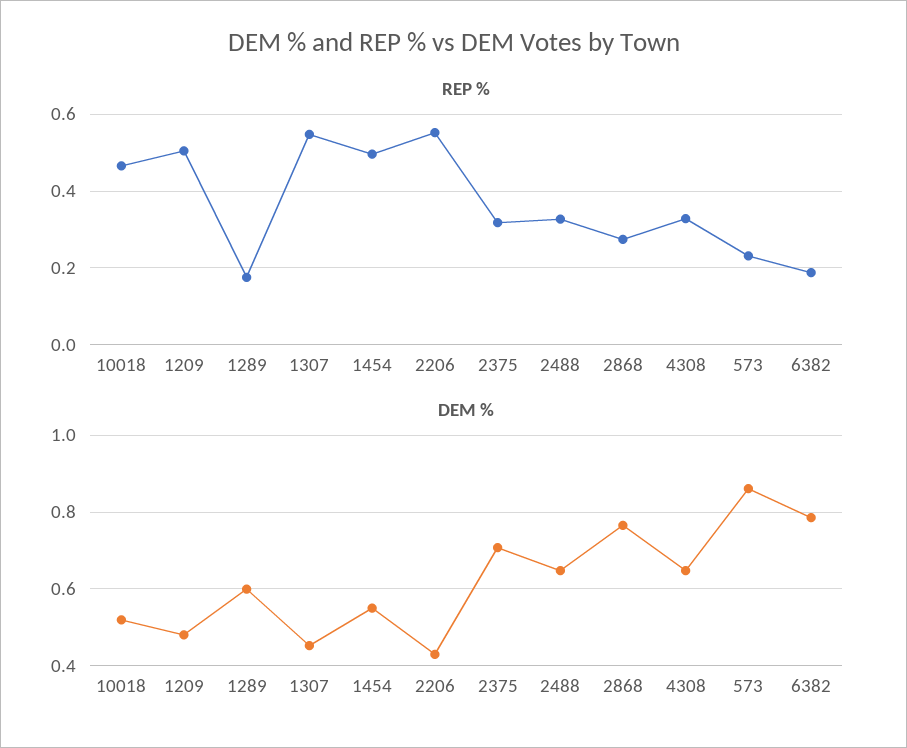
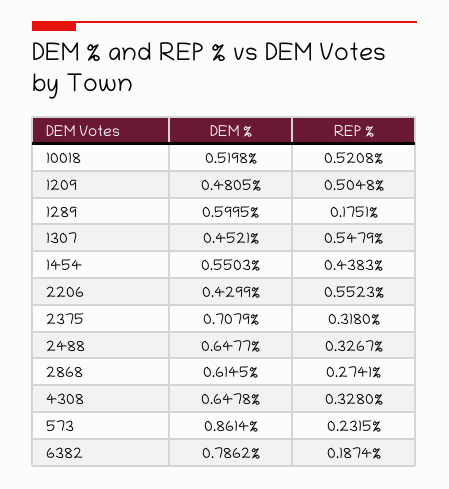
REP %, 10018: 0.46 -> 0.5208
REP %, 1454: 0.5 -> 0.4383
DEM %, 2868: 0.76 -> 0.6145

